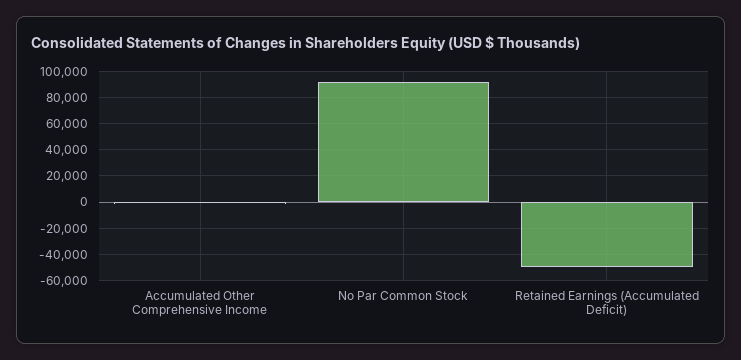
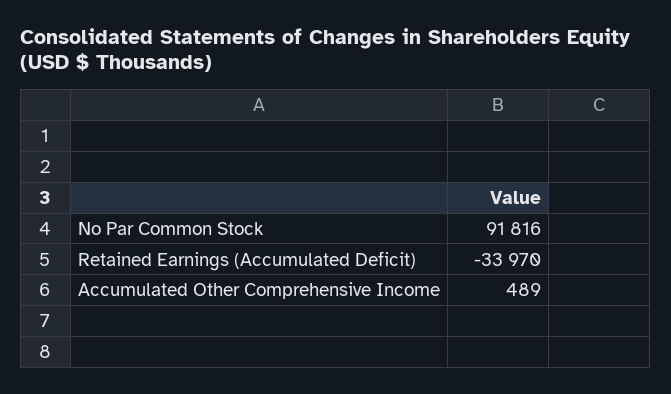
Retained Earnings (Accumulated Deficit): -50000 -> -33970

